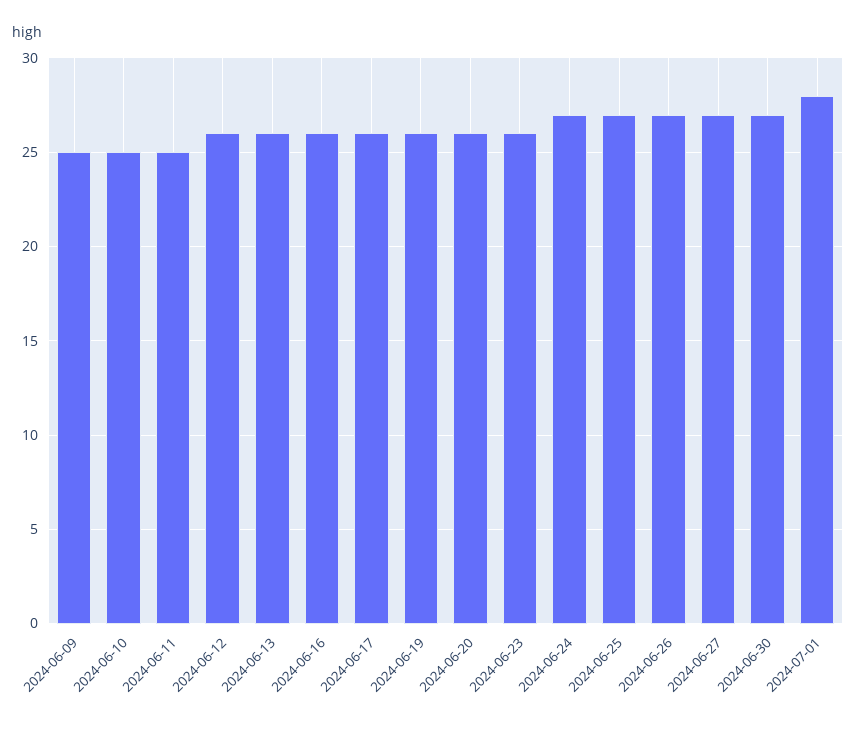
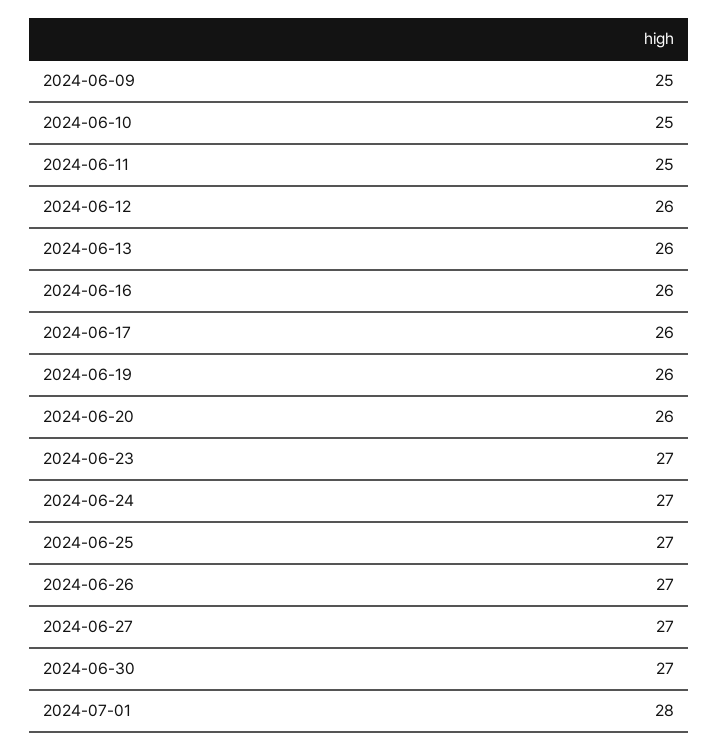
2024-06-23: 26 -> 27

